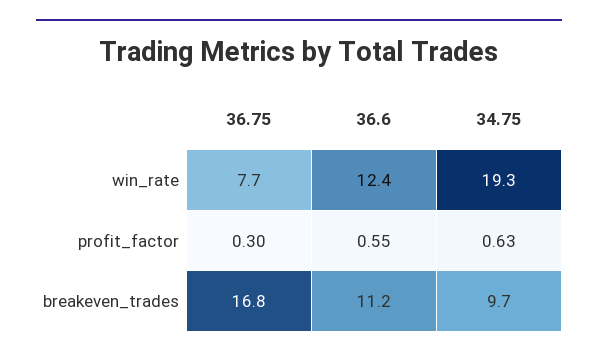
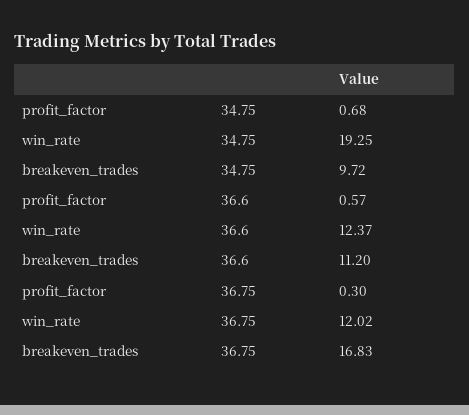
36.75, win_rate: 7.7 -> 12.02
36.6, profit_factor: 0.55 -> 0.57
34.75, profit_factor: 0.63 -> 0.68

